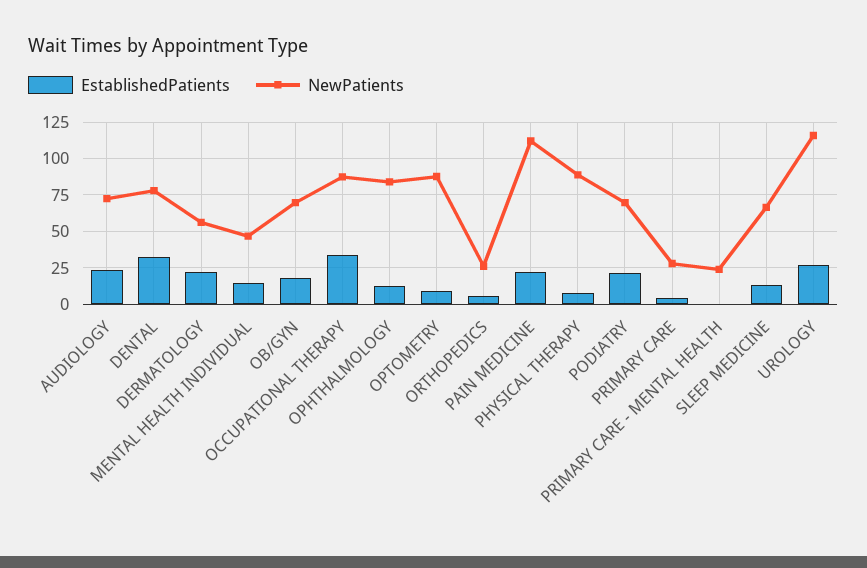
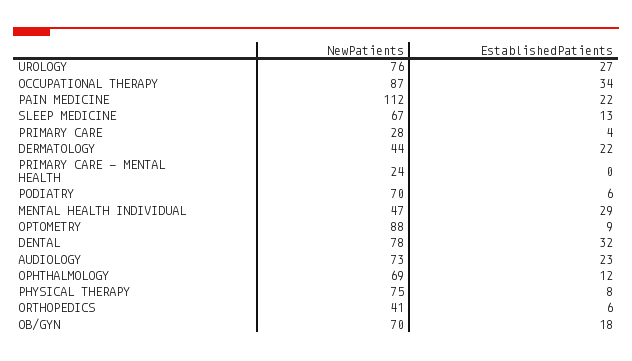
NewPatients, DERMATOLOGY: 55 -> 44
EstablishedPatients, MENTAL HEALTH INDIVIDUAL: 15 -> 29
NewPatients, OPHTHALMOLOGY: 85 -> 69
NewPatients, ORTHOPEDICS: 25 -> 41
NewPatients, PHYSICAL THERAPY: 90 -> 75
EstablishedPatients, PODIATRY: 20 -> 6
NewPatients, UROLOGY: 115 -> 76

